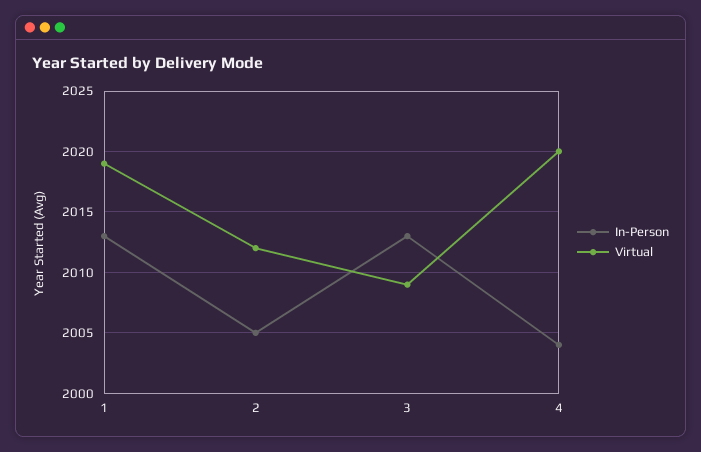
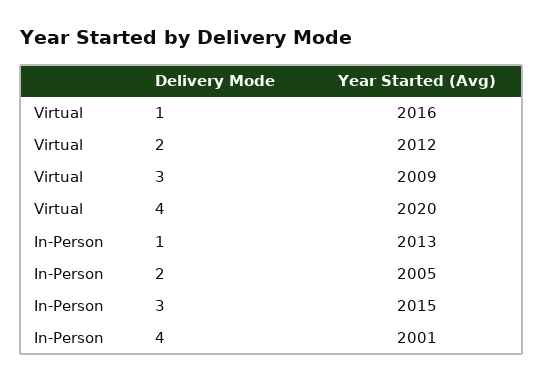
Virtual, 1: 2019 -> 2016
In-Person, 3: 2013 -> 2015
In-Person, 4: 2004 -> 2001

